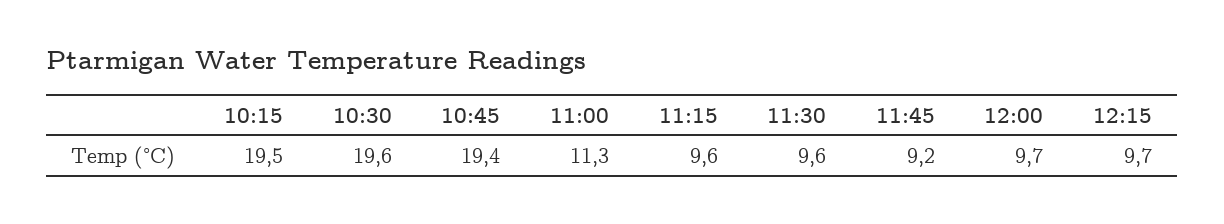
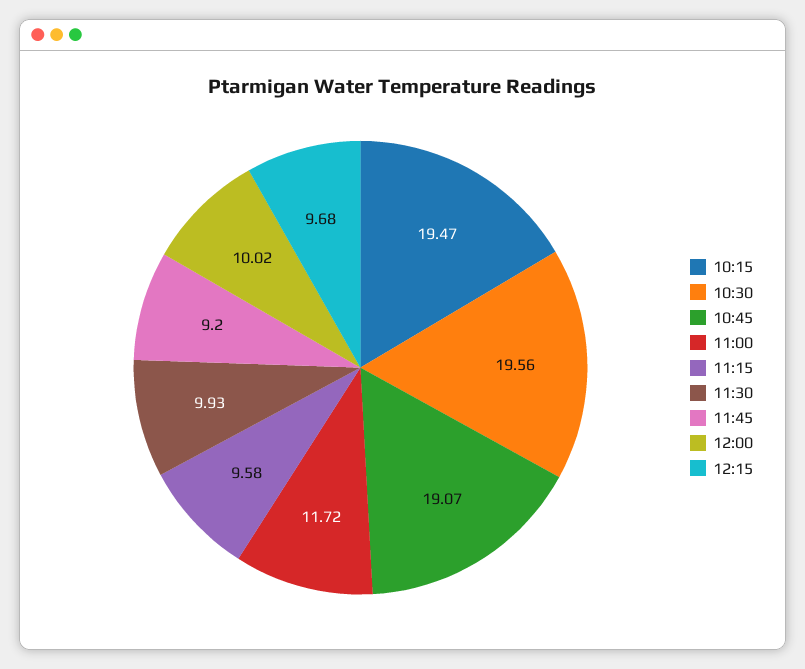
10:45: 19.4 -> 19.07
11:00: 11.3 -> 11.72
11:30: 9.6 -> 9.93
12:00: 9.7 -> 10.02

